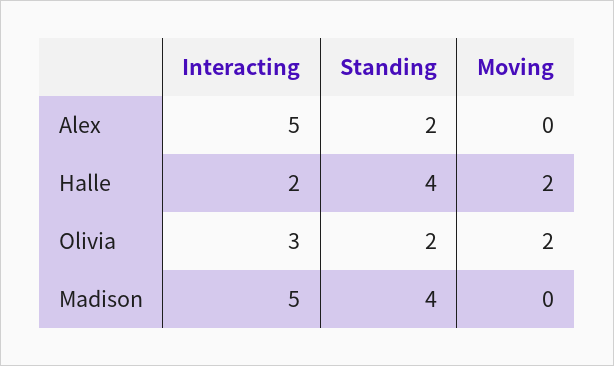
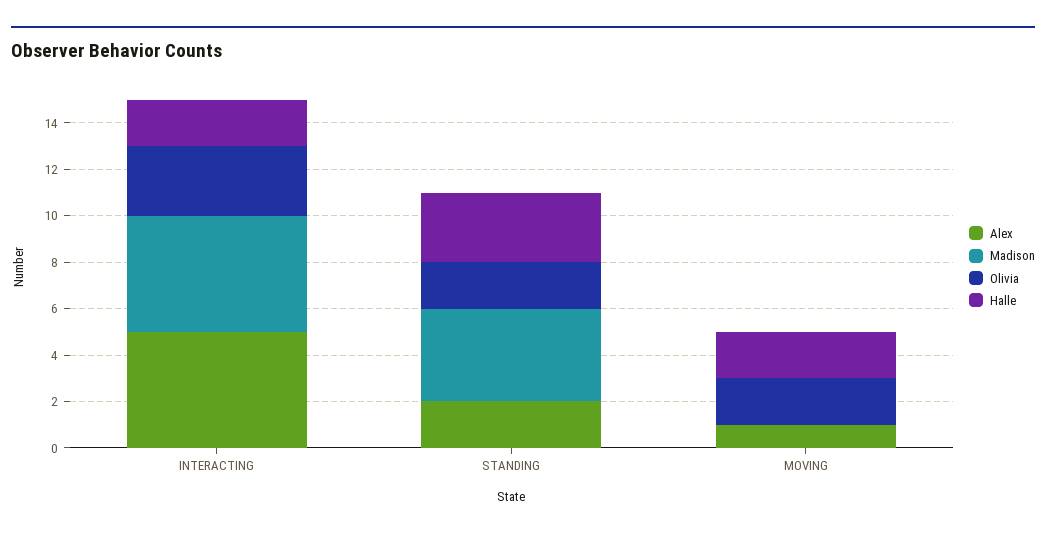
Alex, Moving: 0 -> 1
Halle, Standing: 4 -> 3

